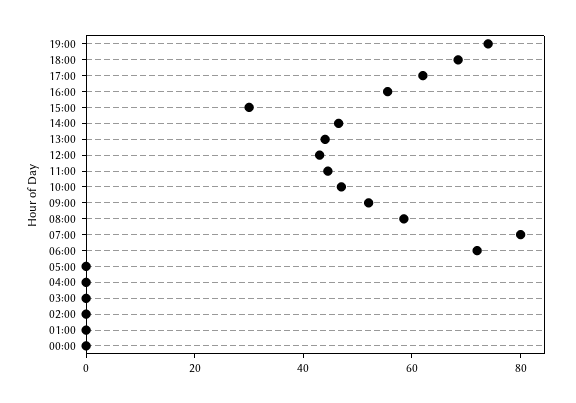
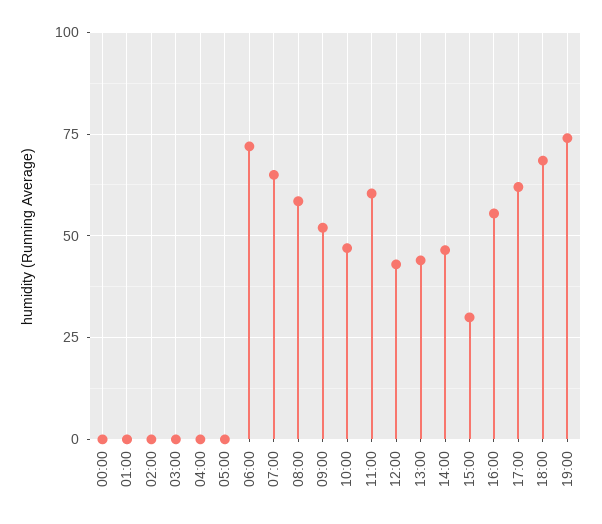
11:00: 45 -> 60
07:00: 80 -> 65

